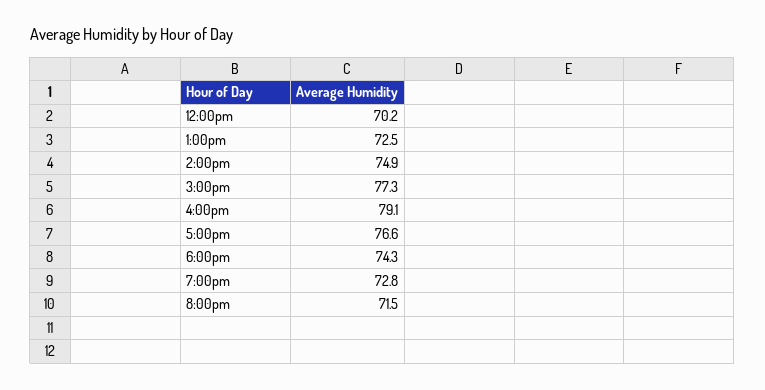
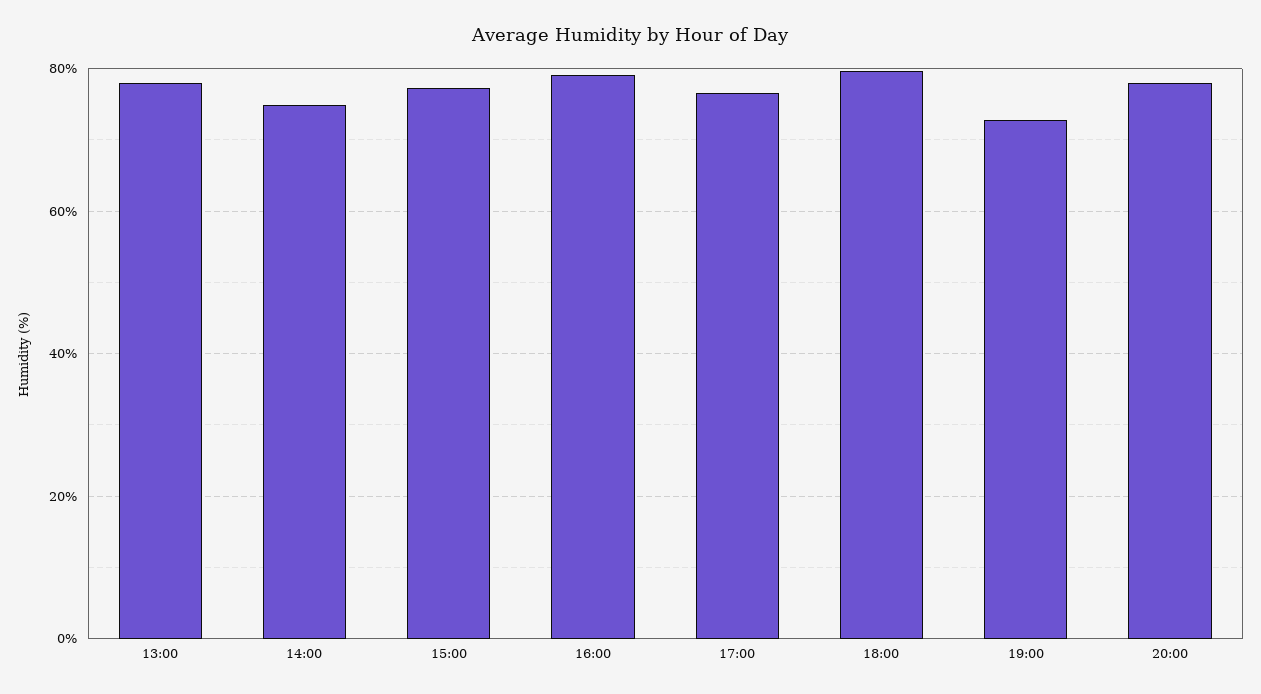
12:00pm: 70.2 -> none
1:00pm: 72.5 -> 78
6:00pm: 74.3 -> 80
8:00pm: 71.5 -> 78

